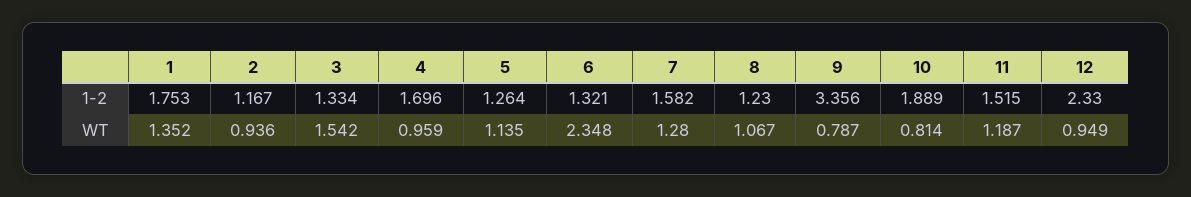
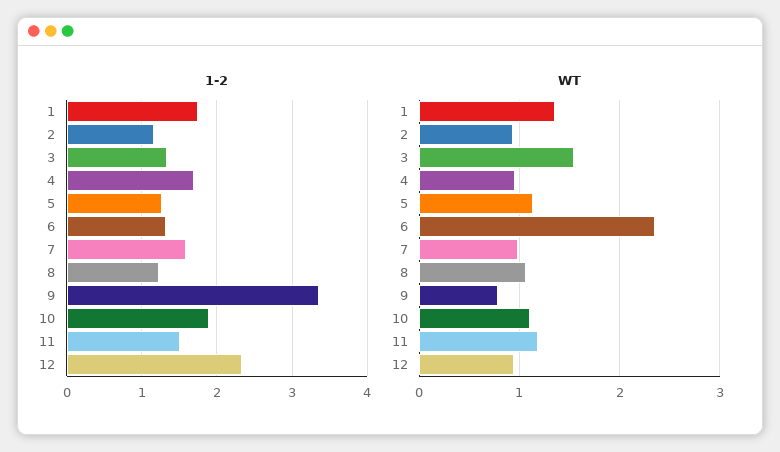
WT, 7: 1.28 -> 1
WT, 10: 0.814 -> 1.1

